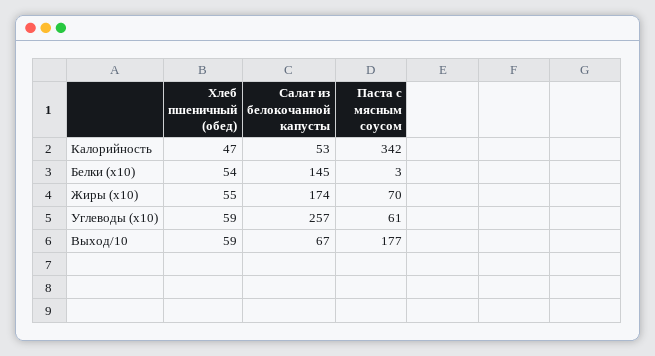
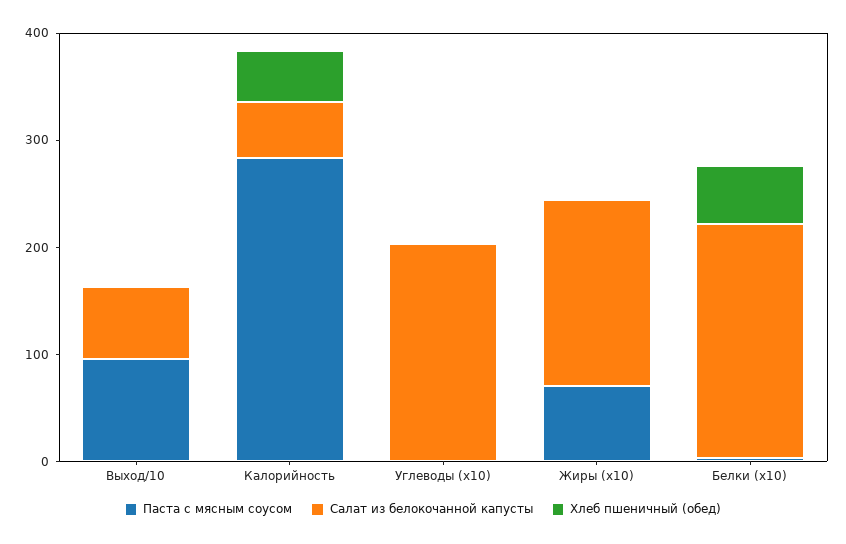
Паста с мясным соусом, Калорийность: 342 -> 280
Салат из белокочанной капусты, Белки (x10): 145 -> 220
Хлеб пшеничный (обед), Жиры (x10): 55 -> 0
Хлеб пшеничный (обед), Углеводы (x10): 59 -> 0
Салат из белокочанной капусты, Углеводы (x10): 257 -> 200
Паста с мясным соусом, Углеводы (x10): 61 -> 0
Хлеб пшеничный (обед), Выход/10: 59 -> 0
Паста с мясным соусом, Выход/10: 177 -> 100

